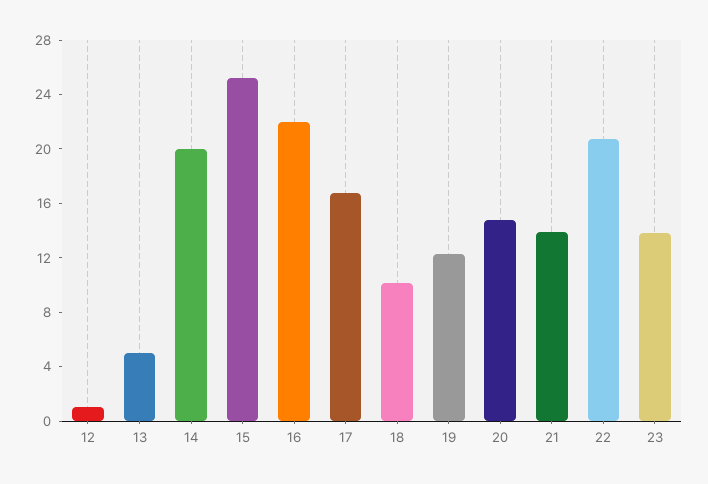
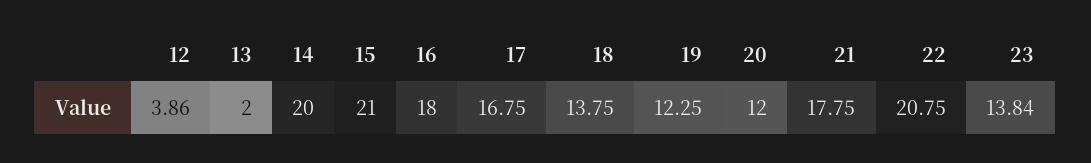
12: 1 -> 3.86
13: 5 -> 2
15: 25 -> 21
16: 22 -> 18
18: 10 -> 13.75
20: 15 -> 12
21: 14 -> 17.75

